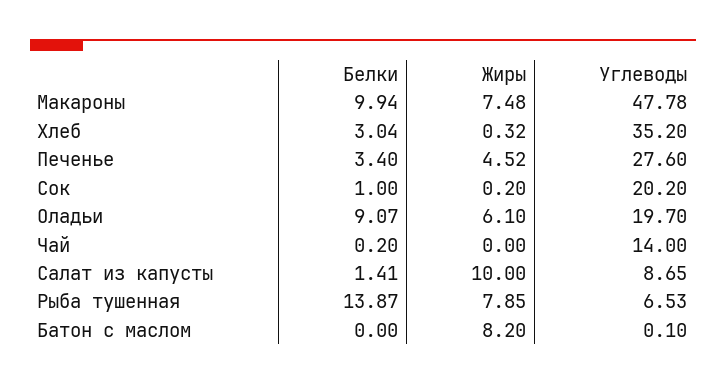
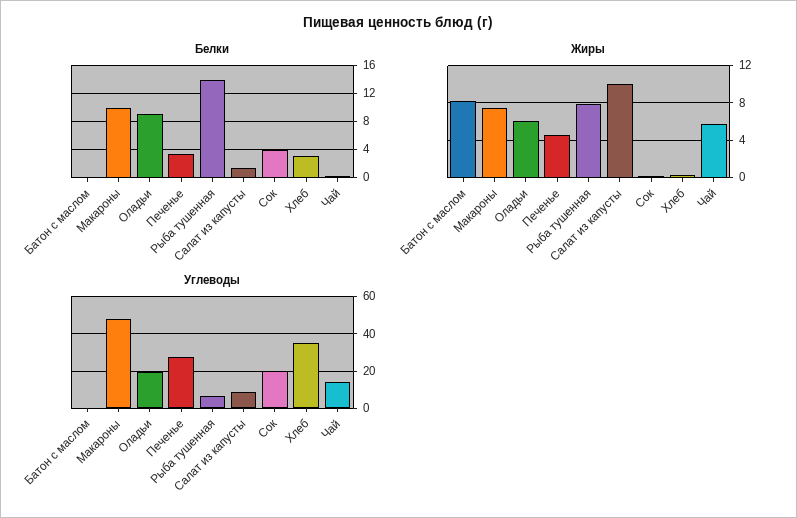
Белки, Сок: 1 -> 4
Жиры, Чай: 0 -> 6

